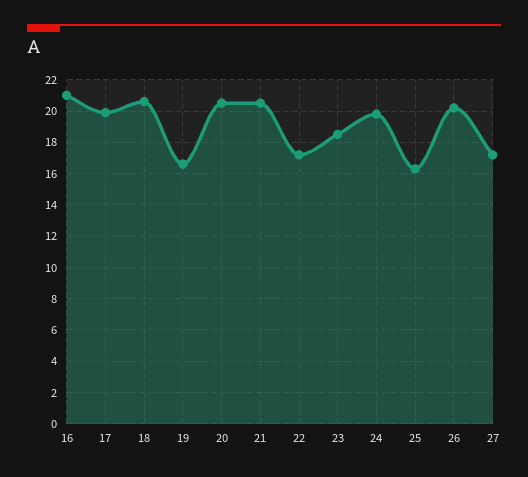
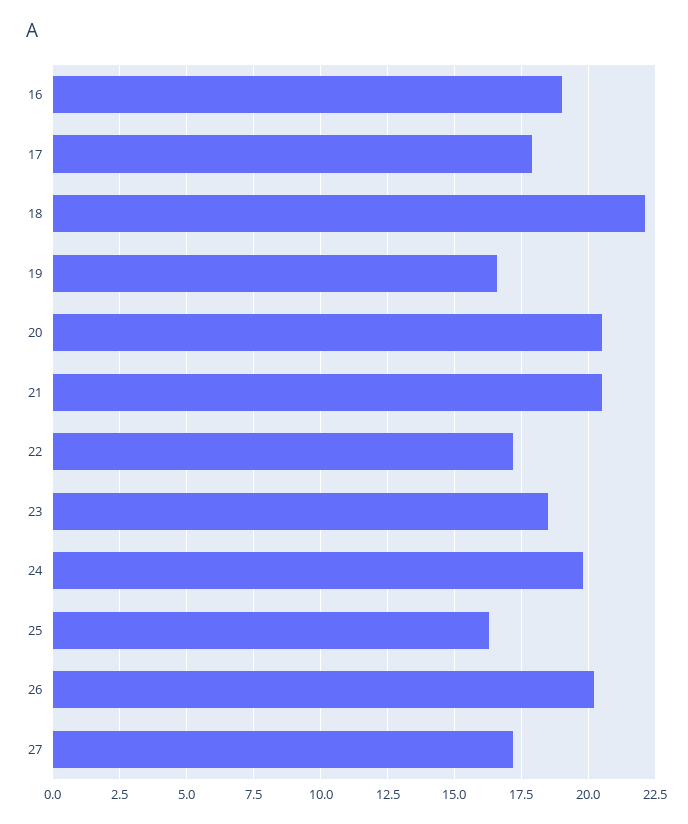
16: 21 -> 19
17: 20 -> 18
18: 20.5 -> 22

